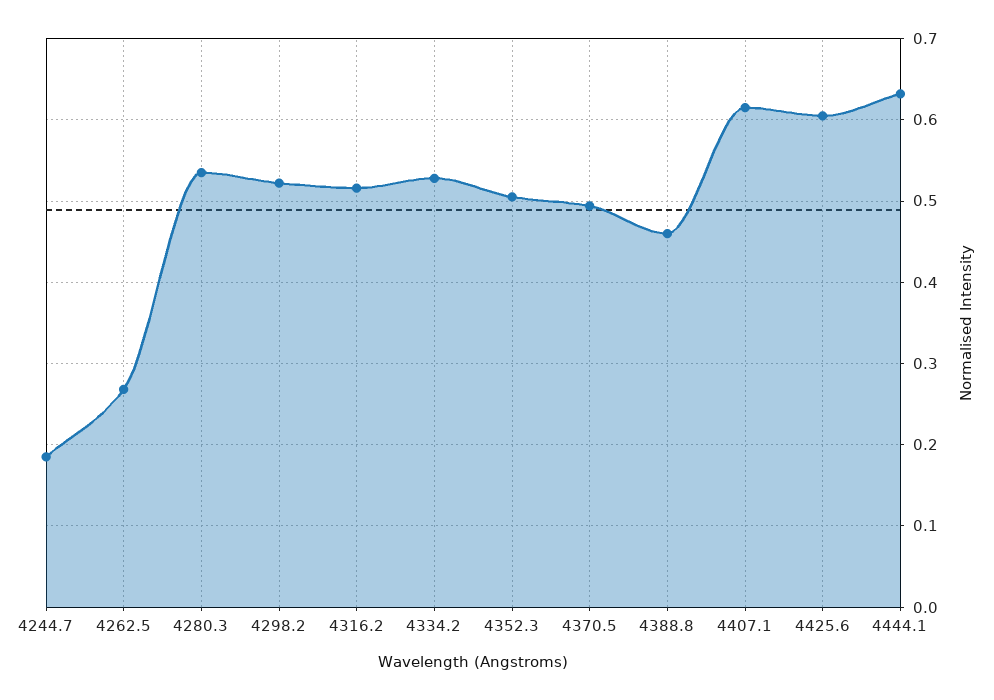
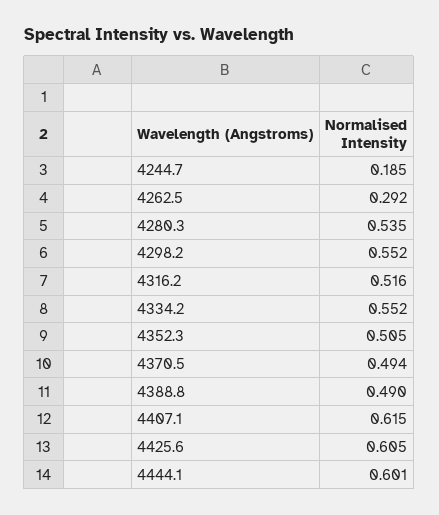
4262.5: 0.27 -> 0.292
4298.2: 0.52 -> 0.552
4334.2: 0.53 -> 0.552
4388.8: 0.46 -> 0.49
4444.1: 0.63 -> 0.601

